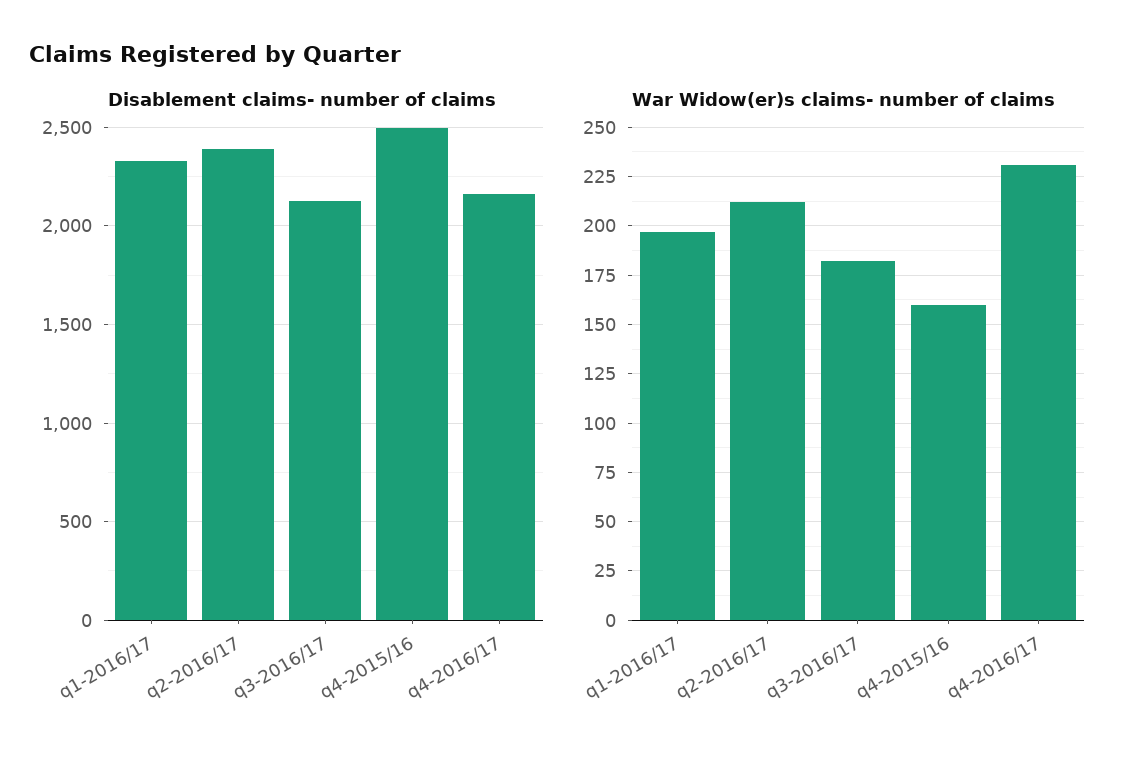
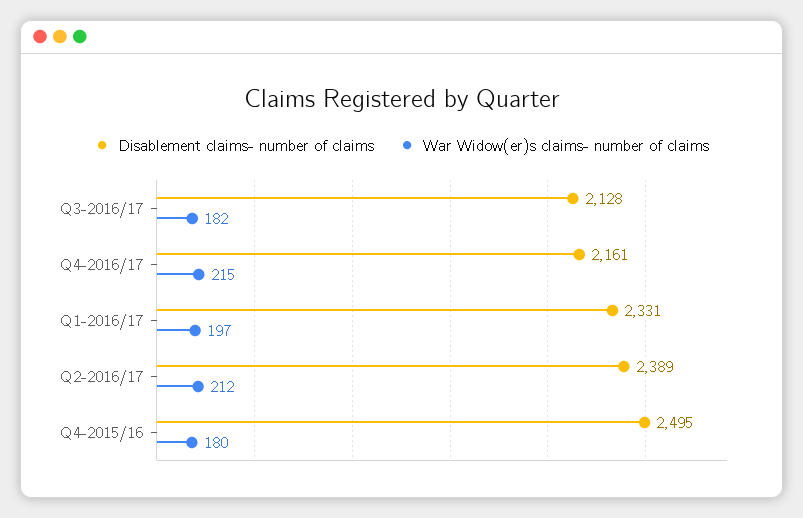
War Widow(er)s claims- number of claims, q4-2015/16: 160 -> 180
War Widow(er)s claims- number of claims, q4-2016/17: 230 -> 215

